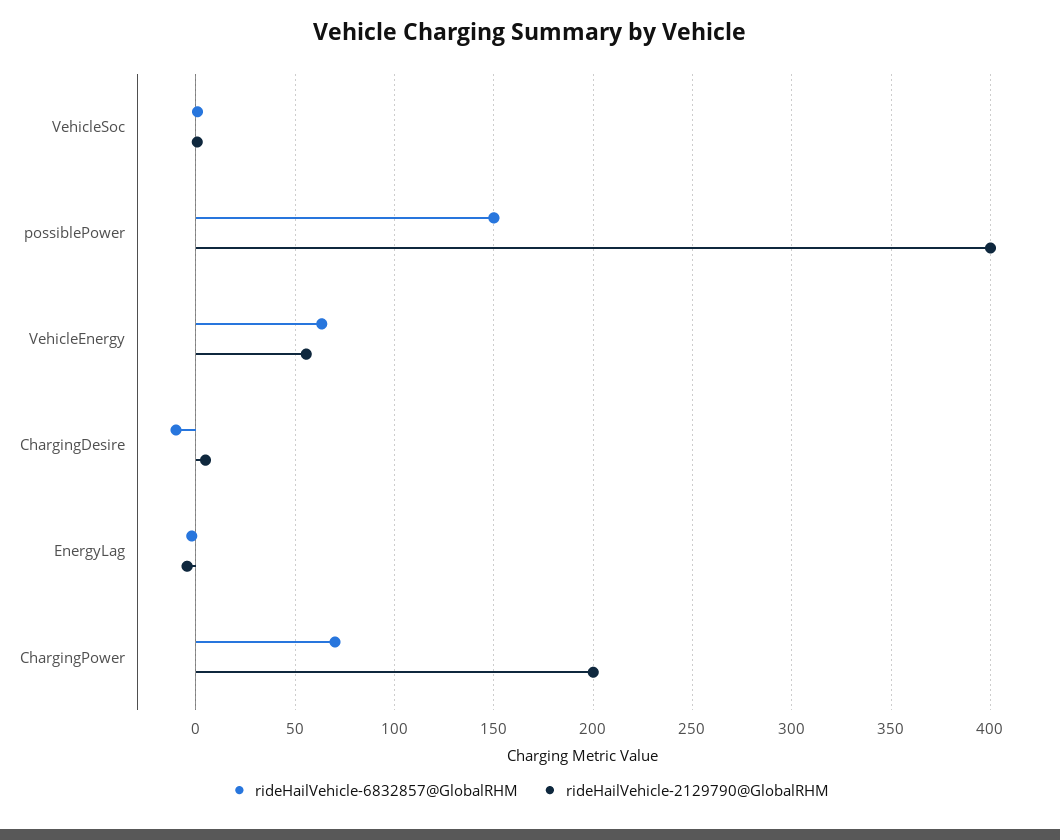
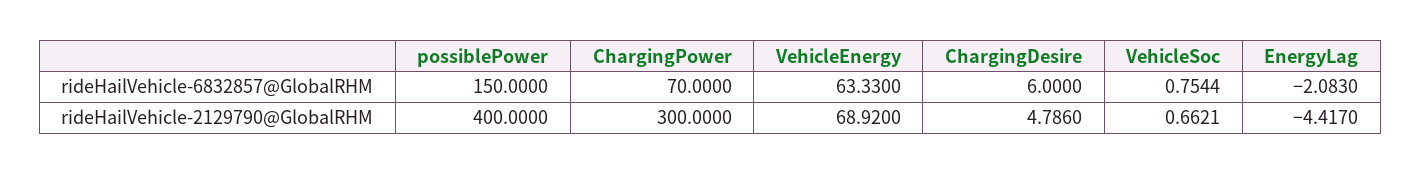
rideHailVehicle-2129790@GlobalRHM, VehicleEnergy: 55 -> 68.92
rideHailVehicle-6832857@GlobalRHM, ChargingDesire: -10 -> 6
rideHailVehicle-2129790@GlobalRHM, ChargingPower: 200 -> 300

